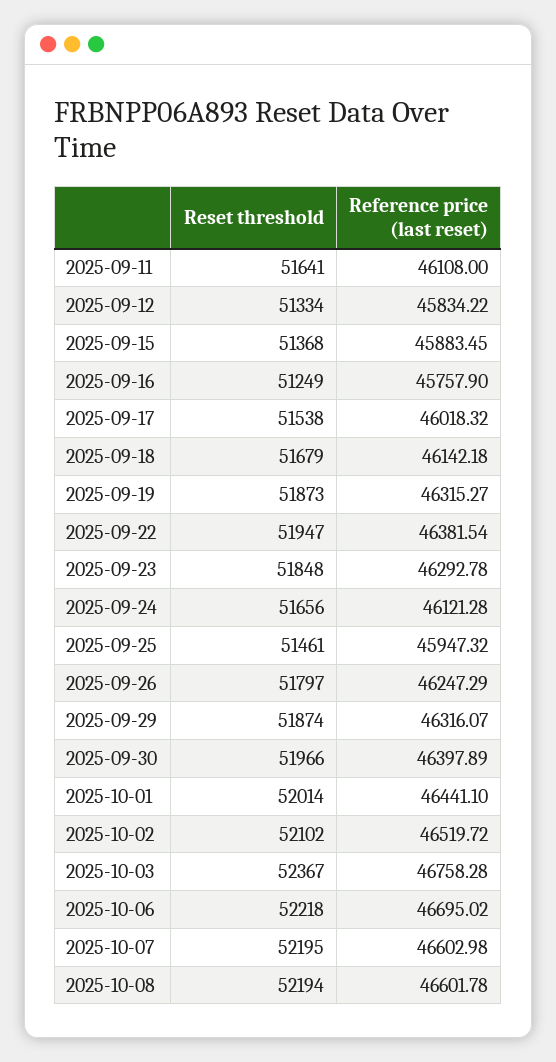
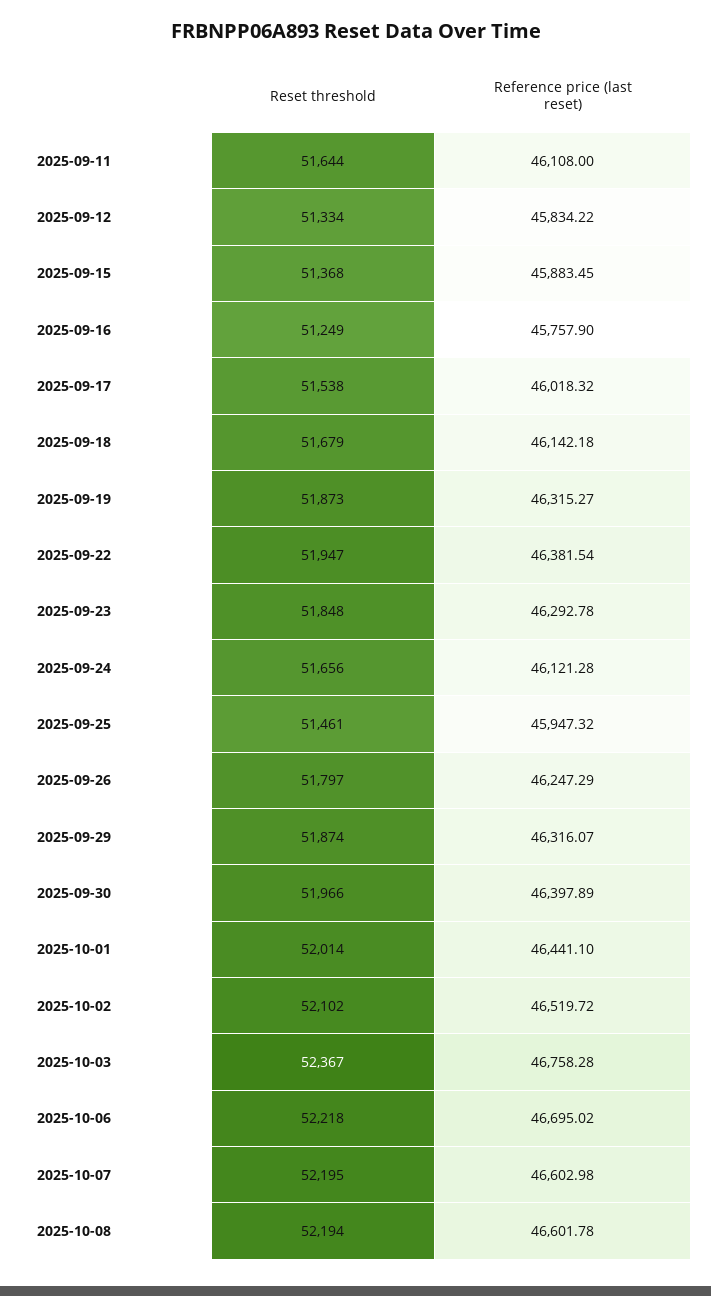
Reset threshold, 2025-09-11: 51641 -> 51644

